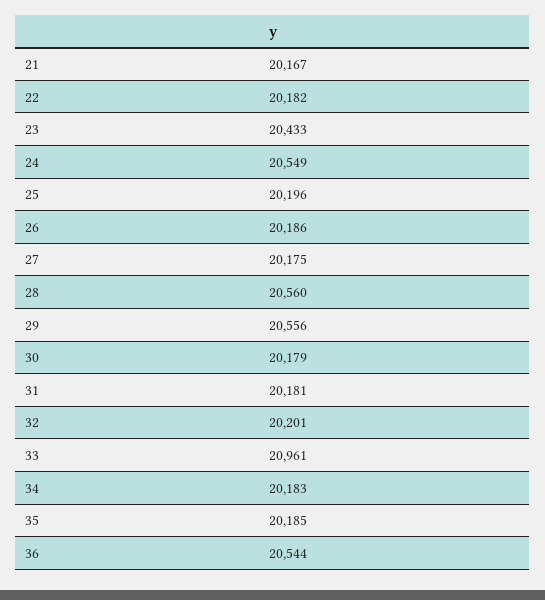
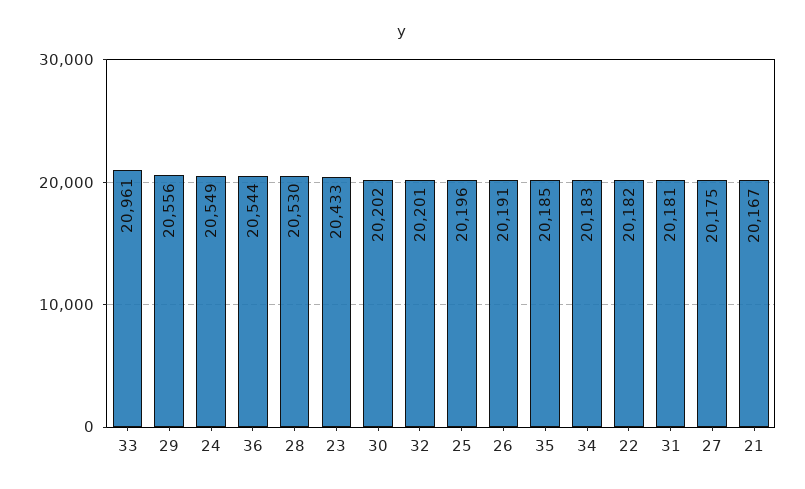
26: 20186 -> 20191
28: 20560 -> 20530
30: 20179 -> 20202

